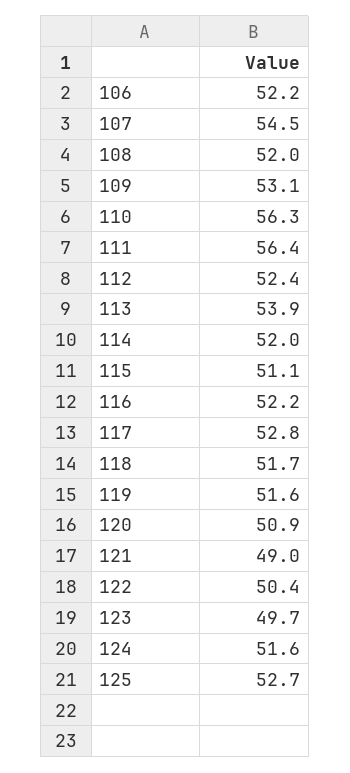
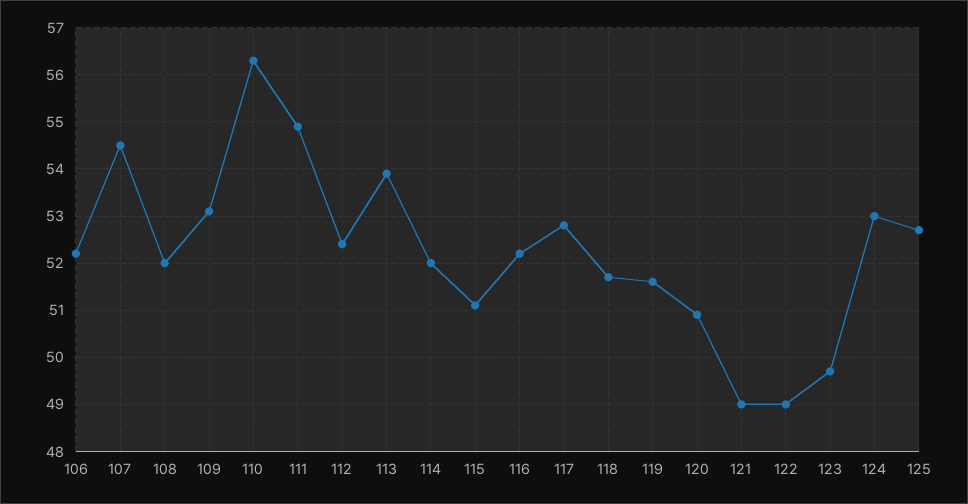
111: 56.4 -> 55
122: 50.4 -> 49
124: 51.6 -> 53

